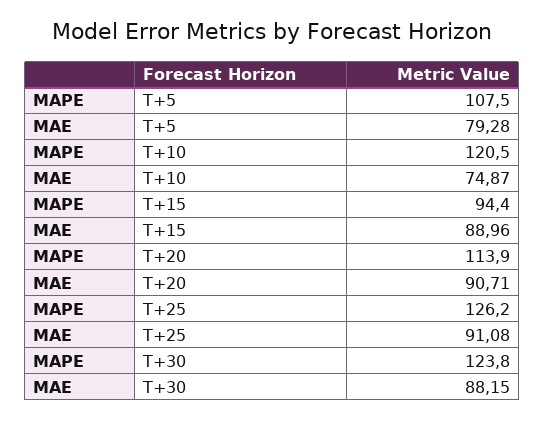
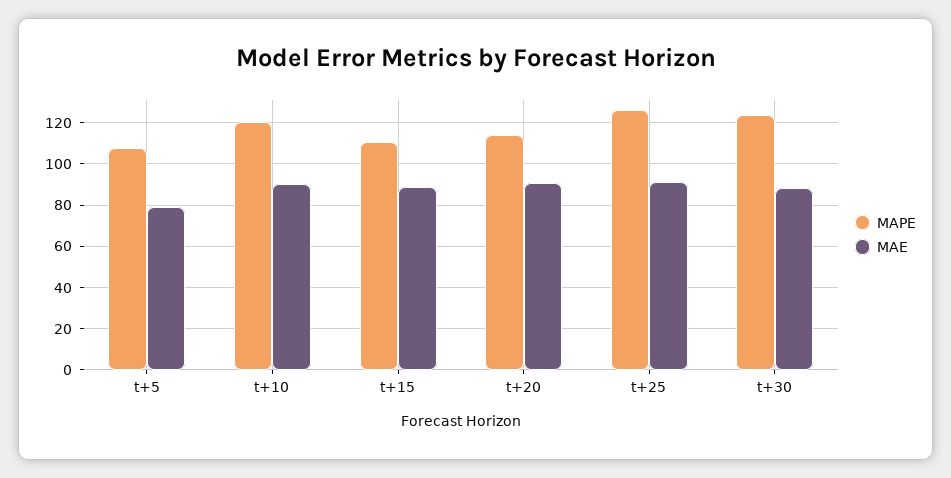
MAE, T+10: 74.87 -> 90
MAPE, T+15: 94.4 -> 110

